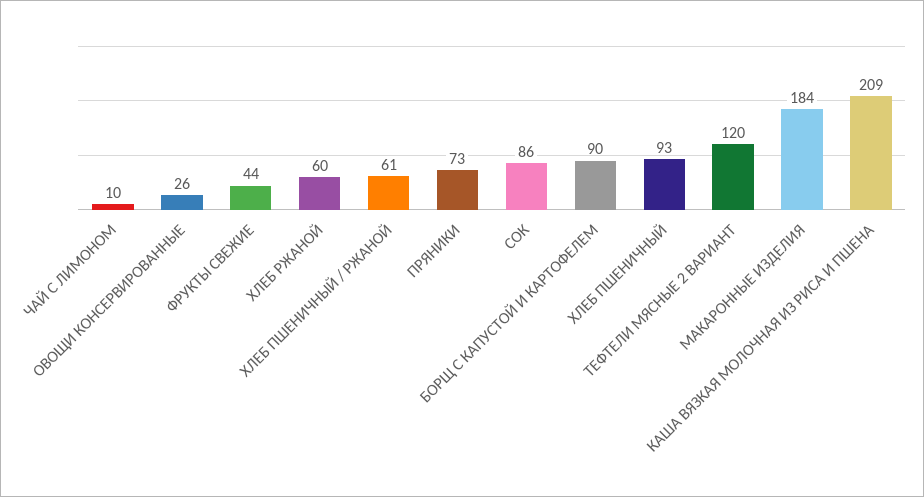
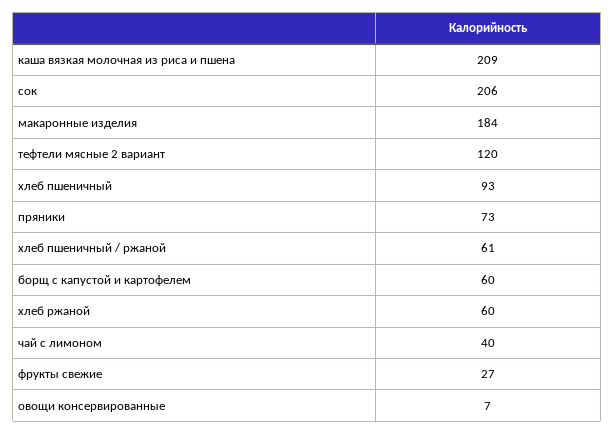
ЧАЙ С ЛИМОНОМ: 10 -> 40
ОВОЩИ КОНСЕРВИРОВАННЫЕ: 26 -> 7
ФРУКТЫ СВЕЖИЕ: 44 -> 27
СОК: 86 -> 206
БОРЩ С КАПУСТОЙ И КАРТОФЕЛЕМ: 90 -> 60

